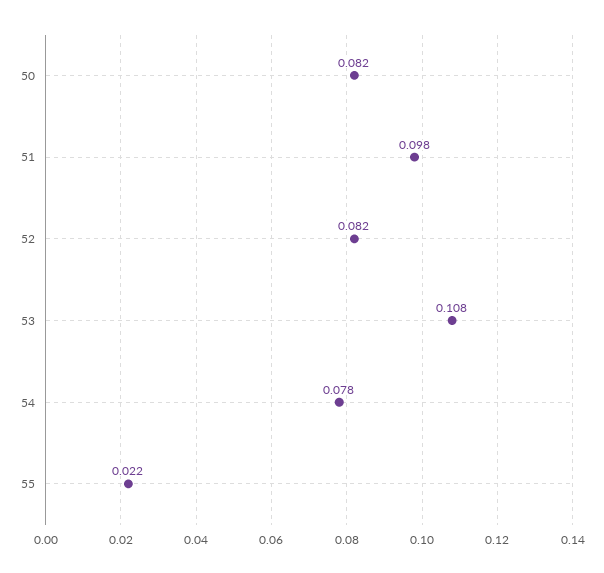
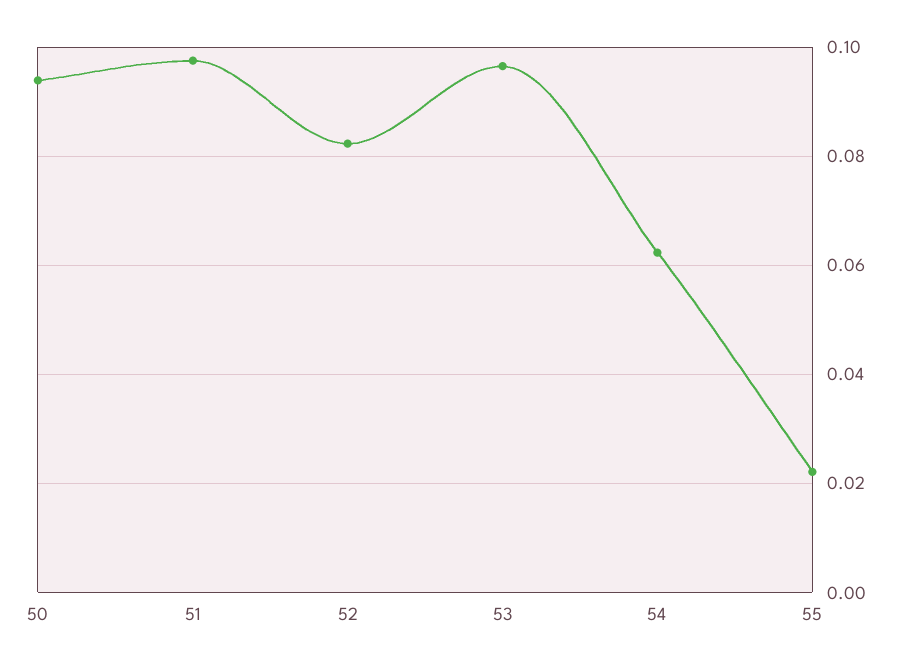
50: 0.082 -> 0.094
53: 0.108 -> 0.096
54: 0.078 -> 0.062

